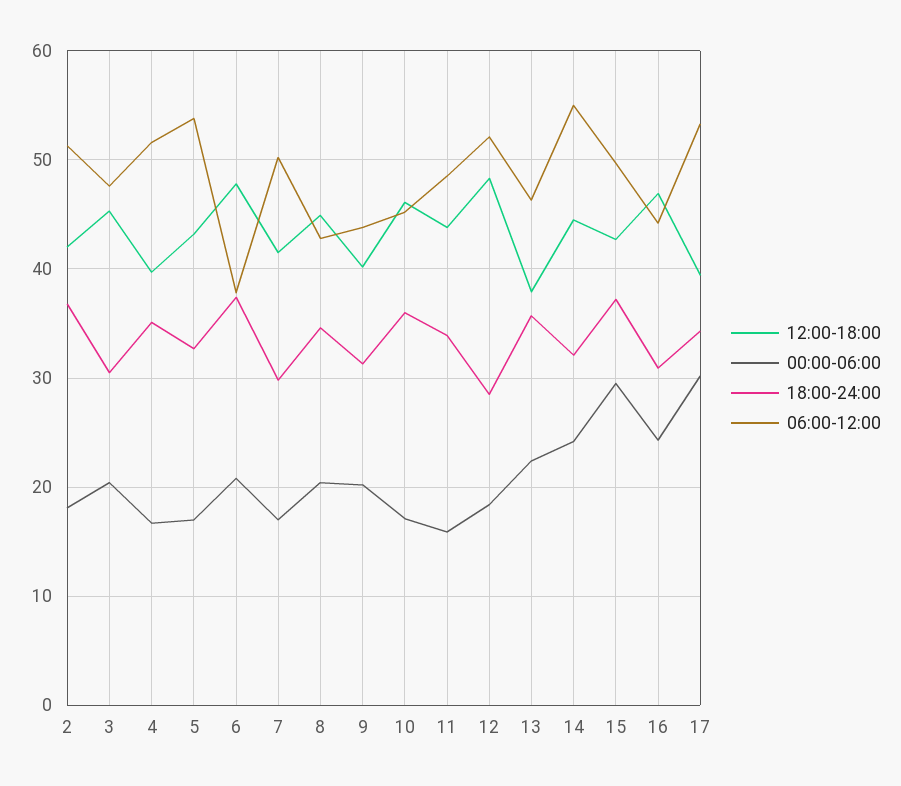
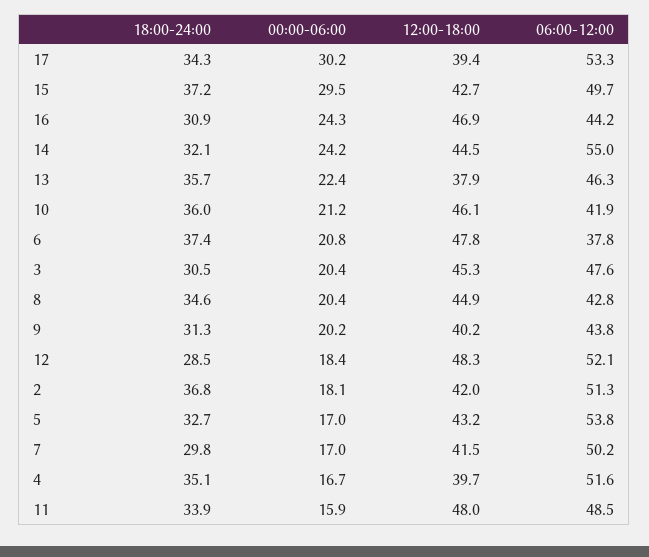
00:00-06:00, 10: 17 -> 21.2
06:00-12:00, 10: 45 -> 41.9
12:00-18:00, 11: 44 -> 48

